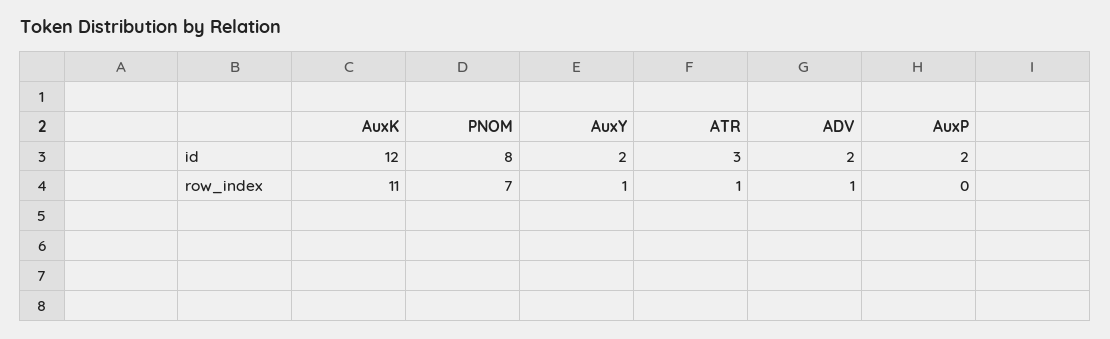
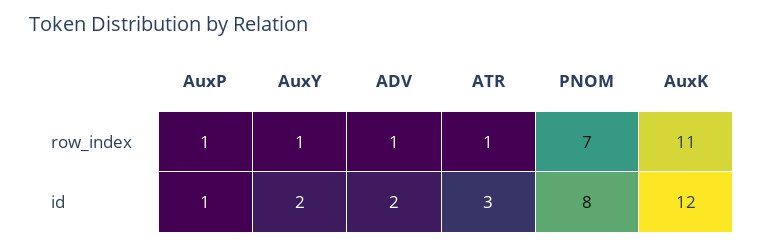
AuxP, id: 2 -> 1
AuxP, row_index: 0 -> 1

